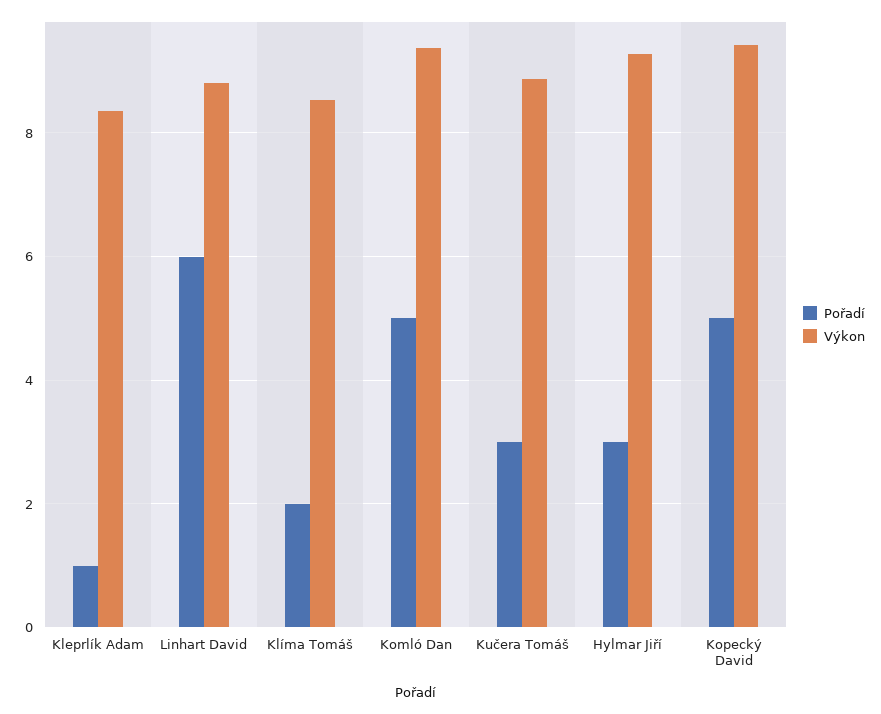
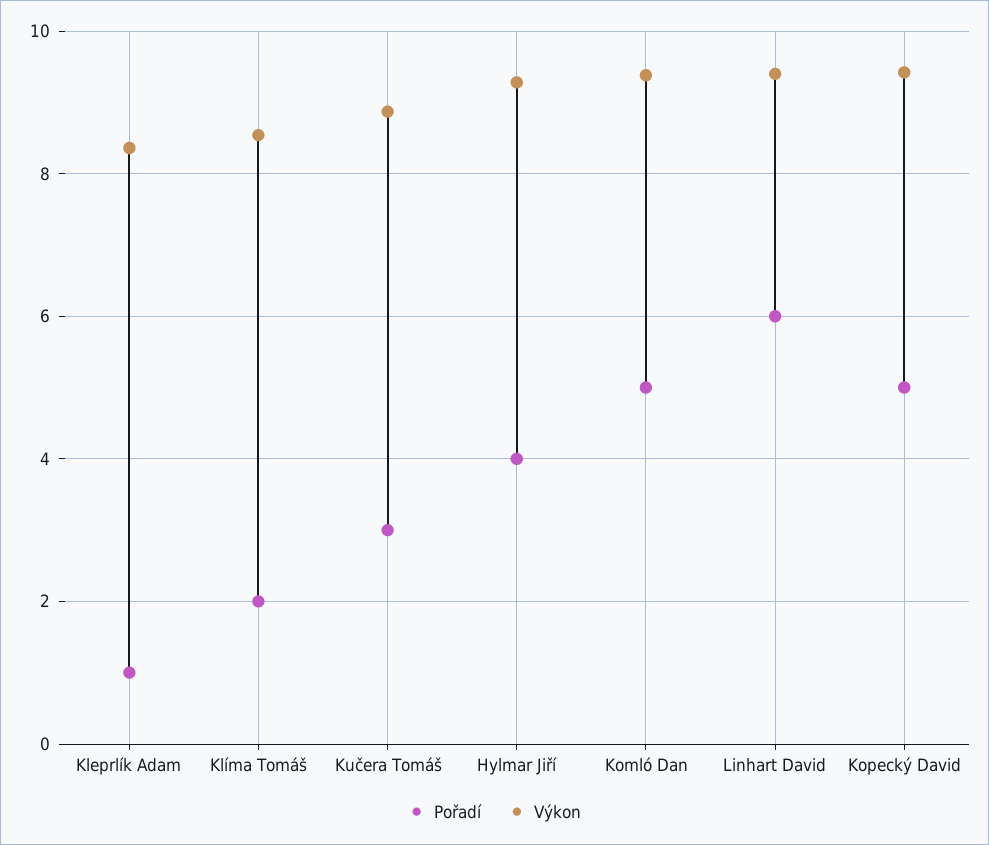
Výkon, Linhart David: 8.8 -> 9.4
Pořadí, Hylmar Jiří: 3 -> 4

